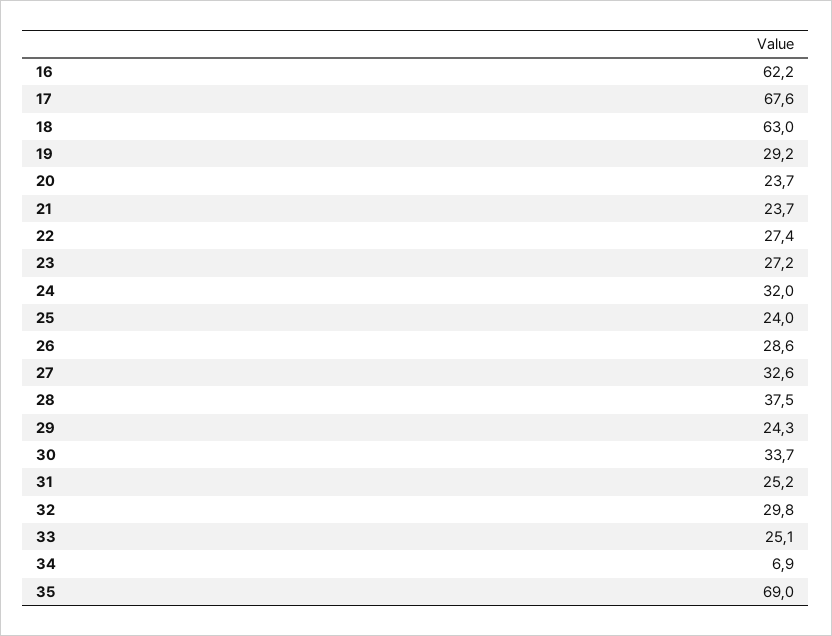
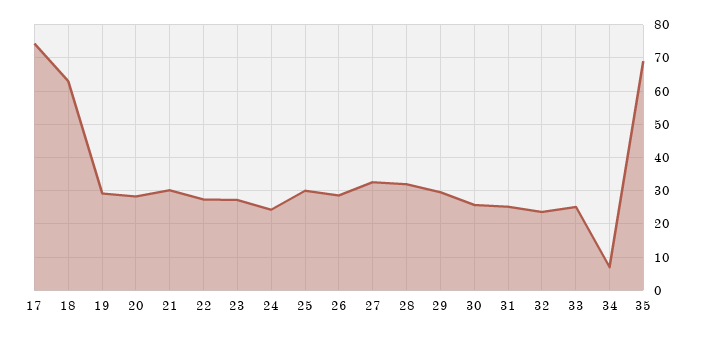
16: 62.2 -> none
17: 67.6 -> 74
20: 23.7 -> 28
21: 23.7 -> 30
24: 32 -> 24
25: 24 -> 30
28: 37.5 -> 32
29: 24.3 -> 30
30: 33.7 -> 26
32: 29.8 -> 24

